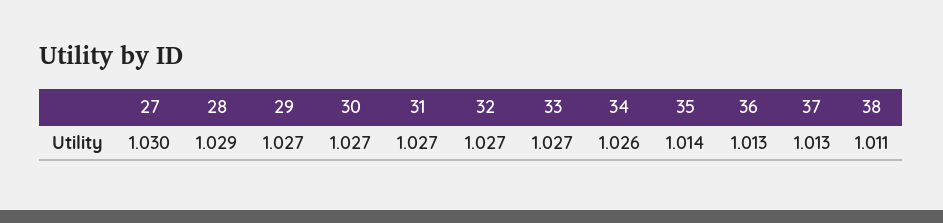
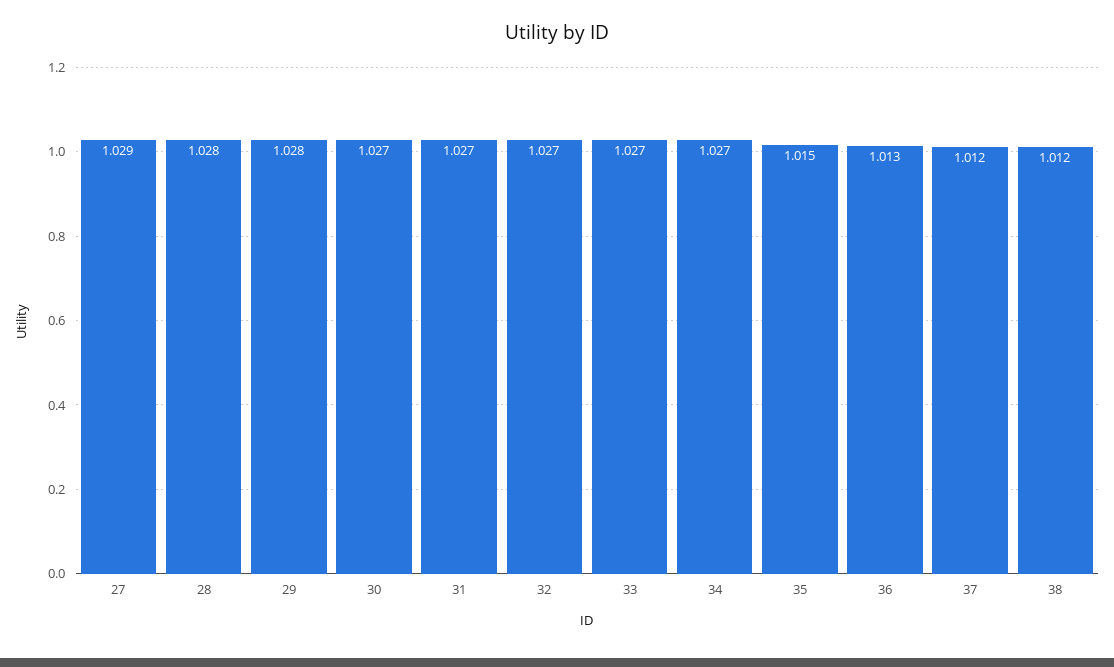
27: 1.03 -> 1.029
28: 1.029 -> 1.028
29: 1.027 -> 1.028
34: 1.026 -> 1.027
35: 1.014 -> 1.015
37: 1.013 -> 1.012
38: 1.011 -> 1.012

